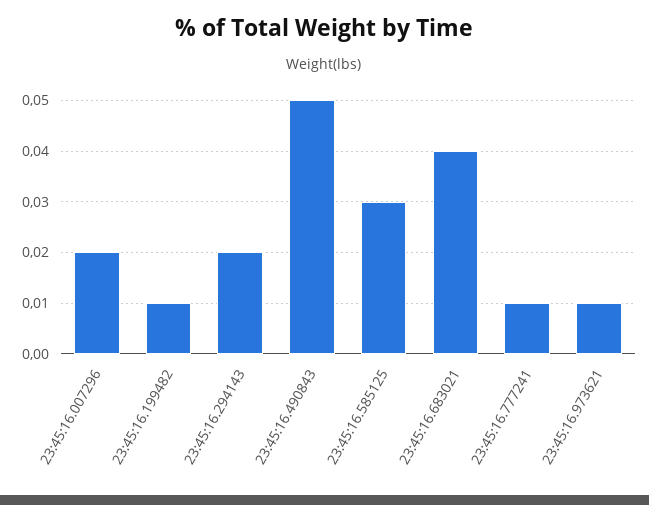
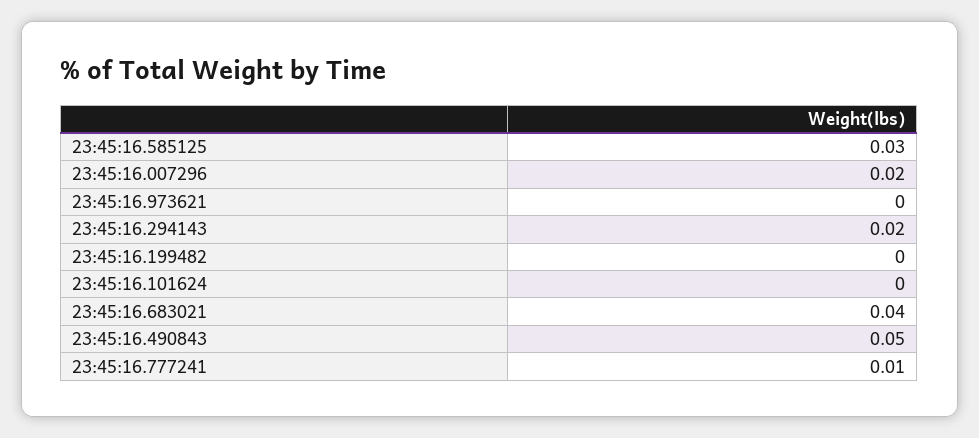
23:45:16.199482: 0.01 -> 0
23:45:16.973621: 0.01 -> 0
23:45:16.101624: none -> 0

